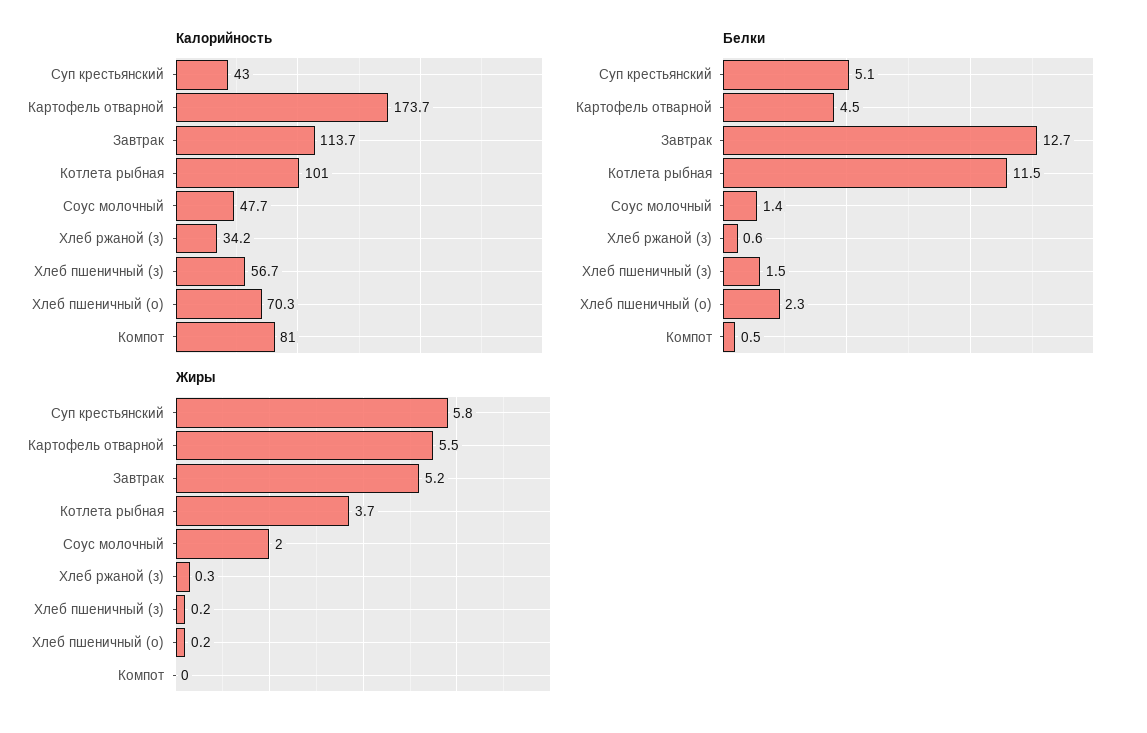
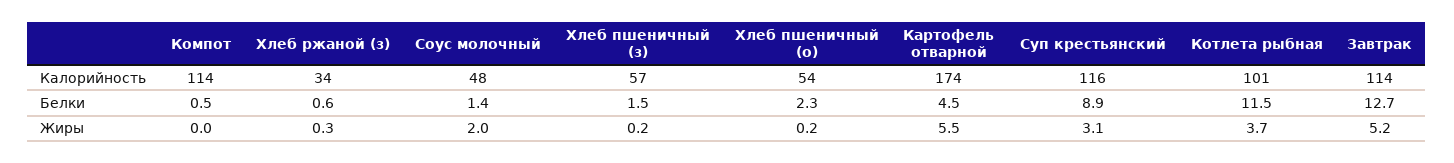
Калорийность, Суп крестьянский: 43 -> 116
Калорийность, Хлеб пшеничный (о): 70.3 -> 54
Калорийность, Компот: 81 -> 114
Белки, Суп крестьянский: 5.1 -> 8.9
Жиры, Суп крестьянский: 5.8 -> 3.1

